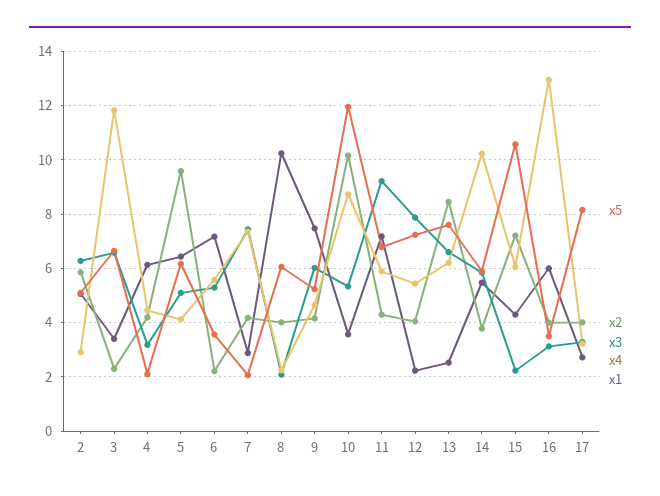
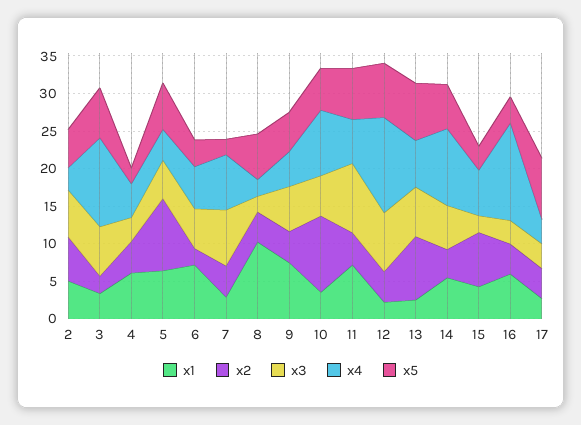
x5, 10: 12 -> 5
x4, 12: 5.5 -> 12.5
x5, 15: 10.5 -> 2.5

